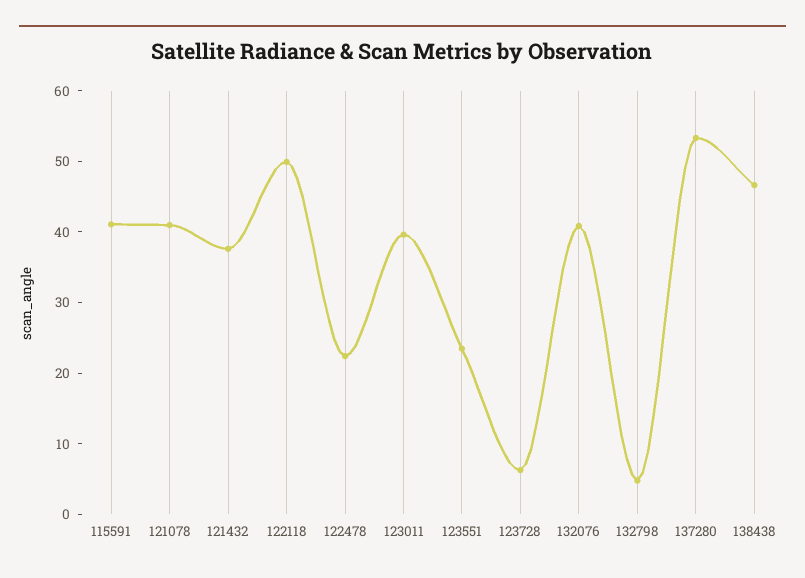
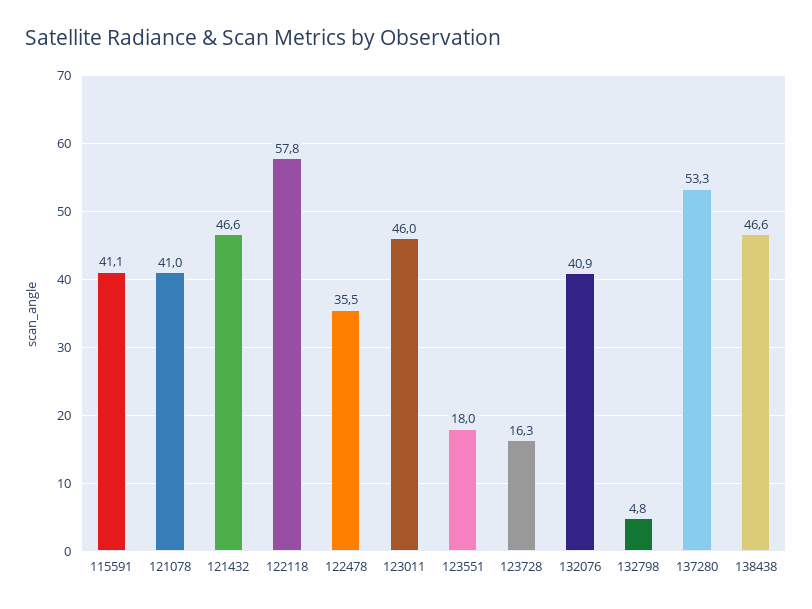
121432: 38 -> 46.6
122118: 50 -> 57.8
122478: 22 -> 35.5
123011: 40 -> 46
123551: 24 -> 18
123728: 6 -> 16.3

